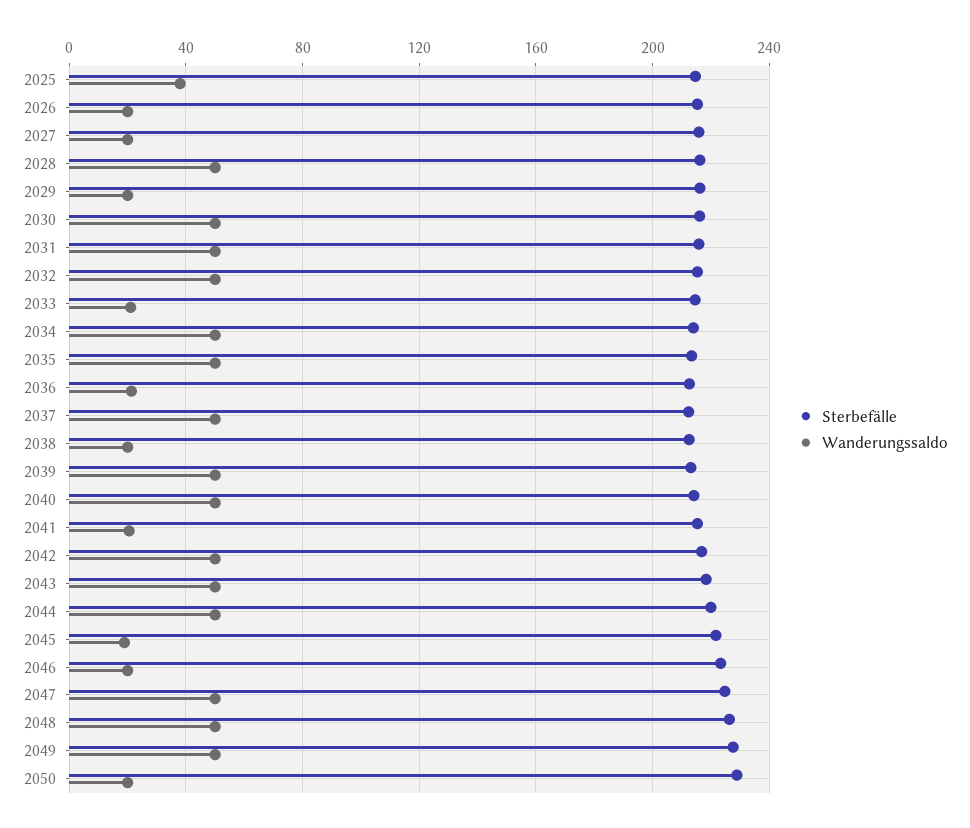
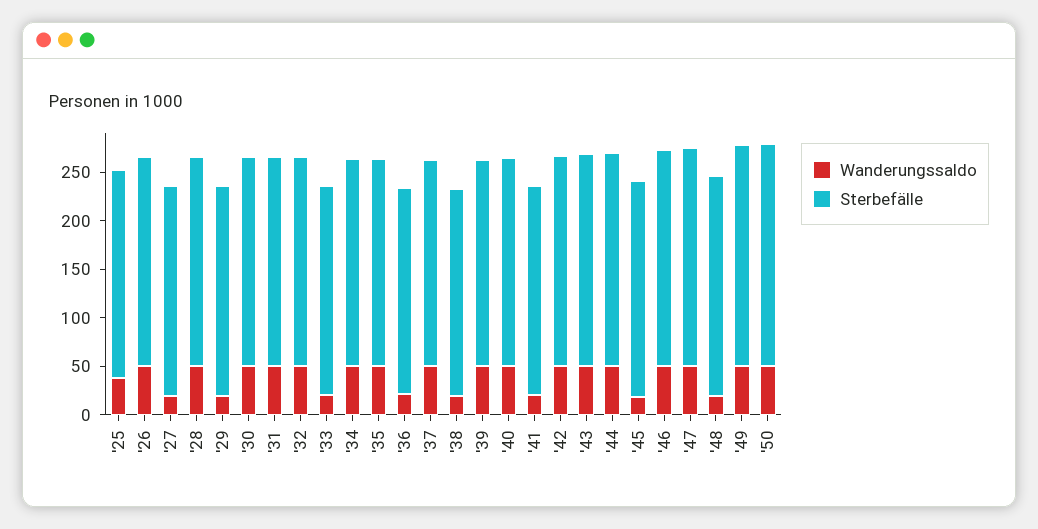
Wanderungssaldo, 2026: 20 -> 50
Wanderungssaldo, 2046: 20 -> 50
Wanderungssaldo, 2048: 50 -> 20
Wanderungssaldo, 2050: 20 -> 50

